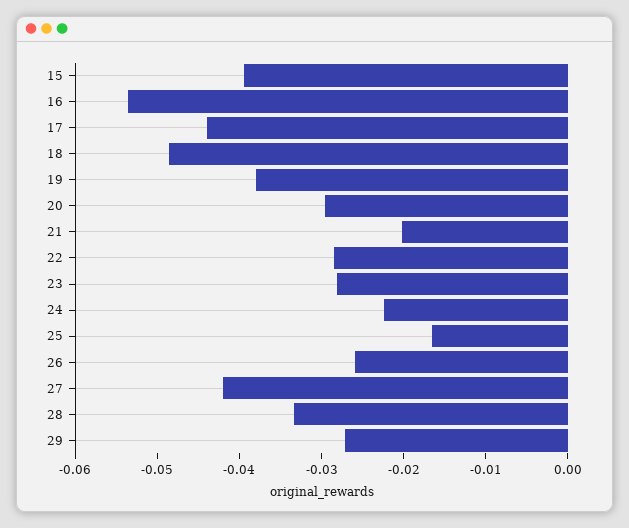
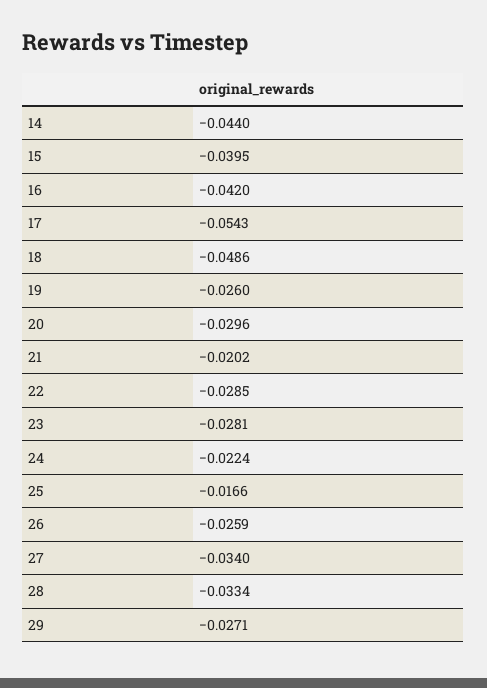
16: -0.054 -> -0.042
17: -0.044 -> -0.0543
19: -0.038 -> -0.026
27: -0.042 -> -0.034
14: none -> -0.044

